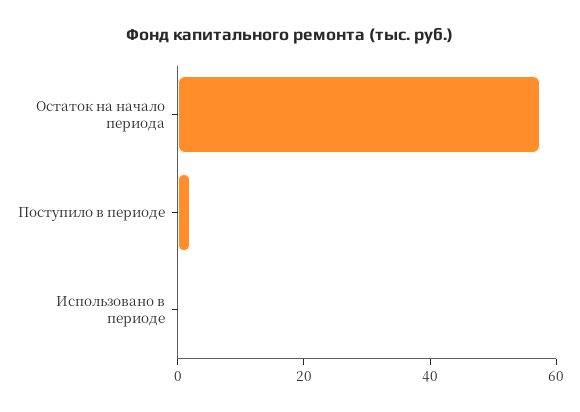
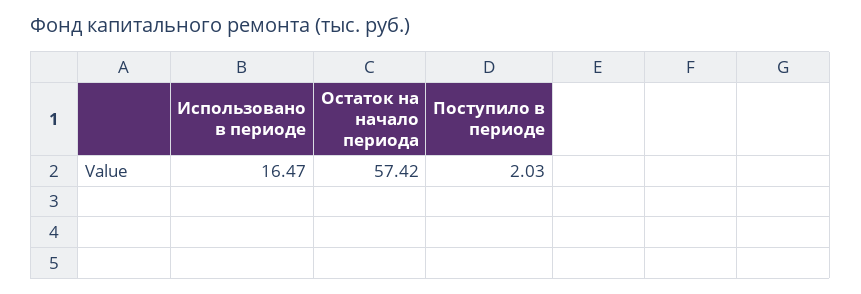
Использовано в периоде: 0 -> 16.47

